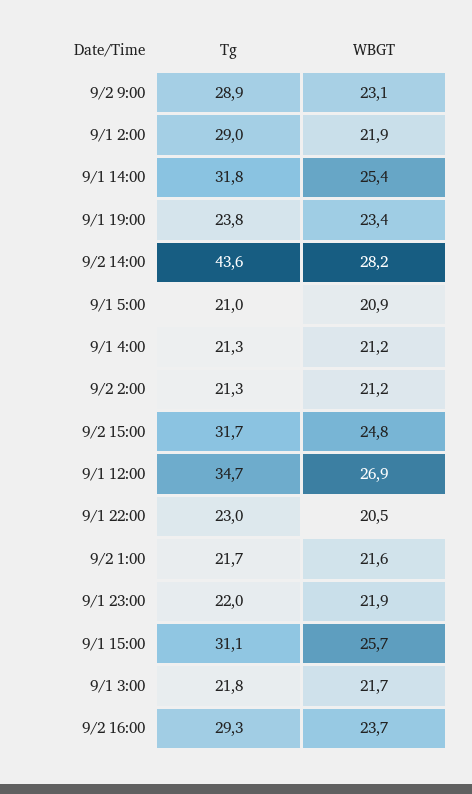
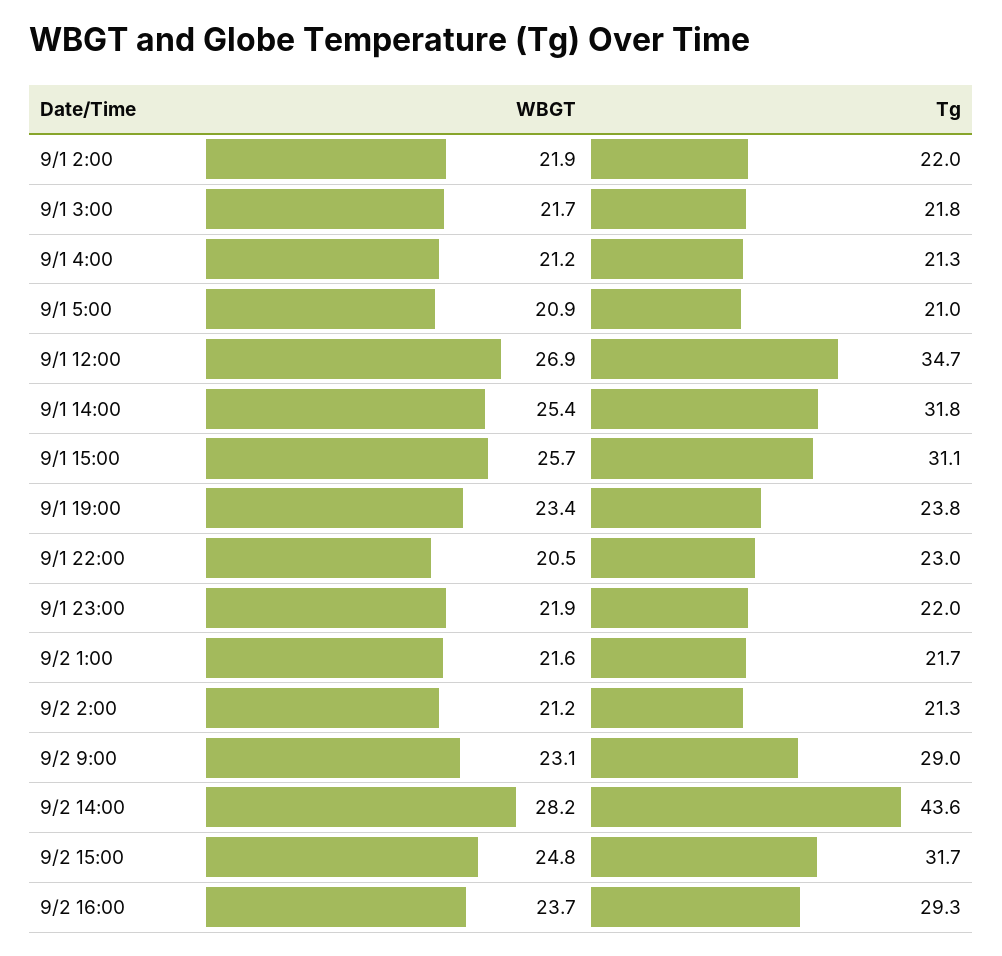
Tg, 9/2 9:00: 28.9 -> 29
Tg, 9/1 2:00: 29 -> 22

